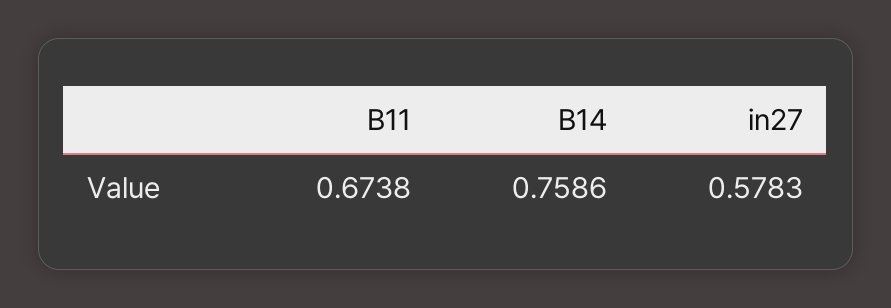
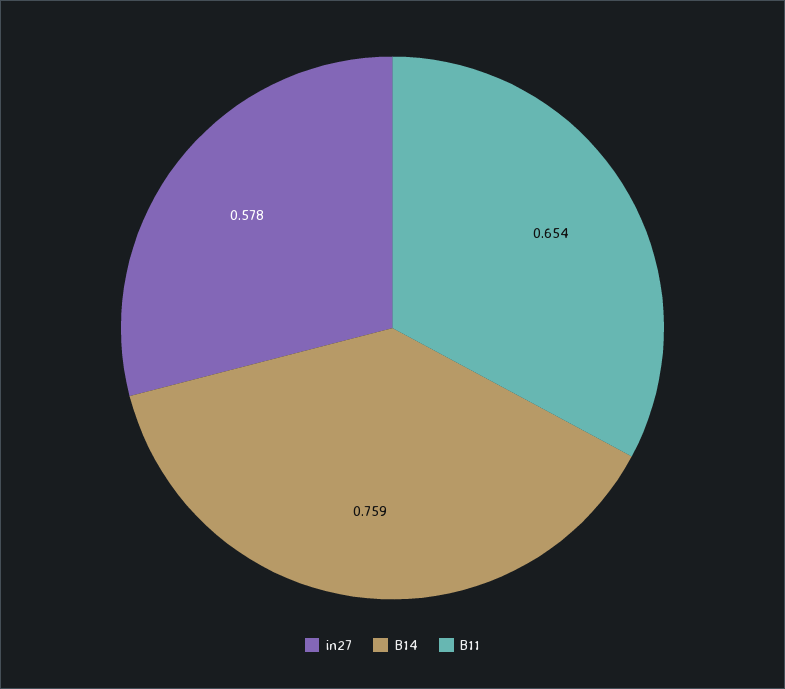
B11: 0.6738 -> 0.654

